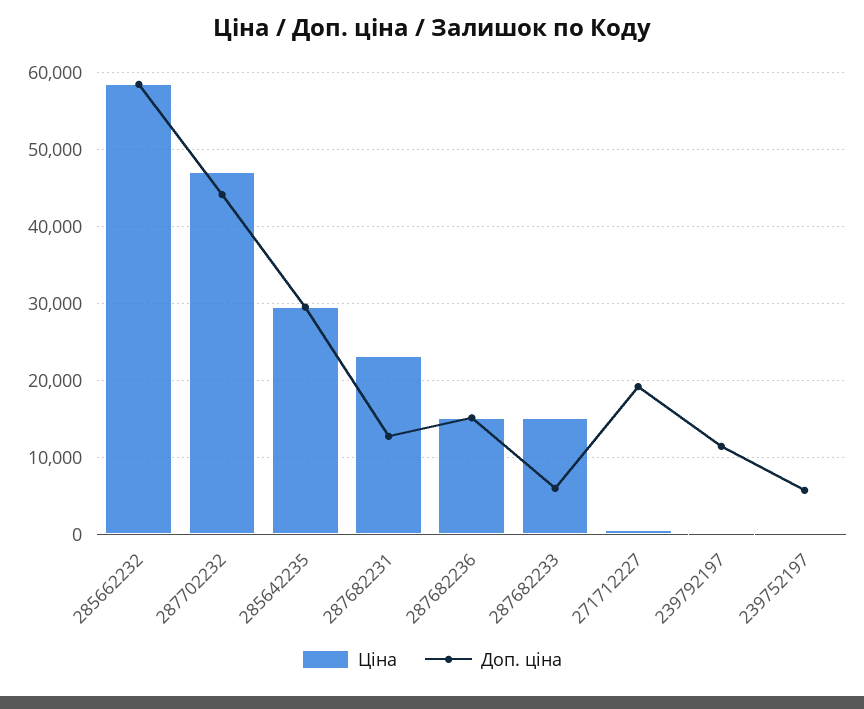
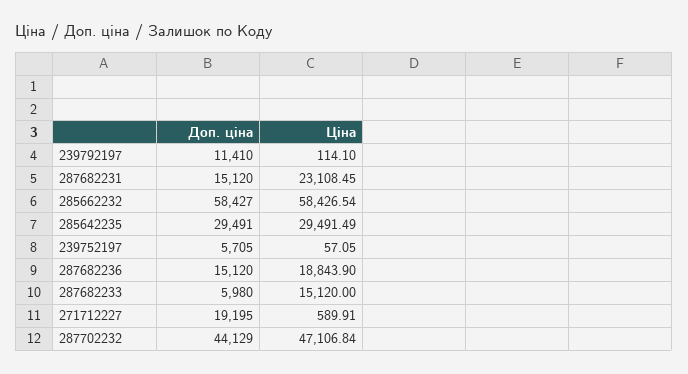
Доп. ціна, 287682231: 13000 -> 15120
Ціна, 287682236: 15000 -> 18843.9

